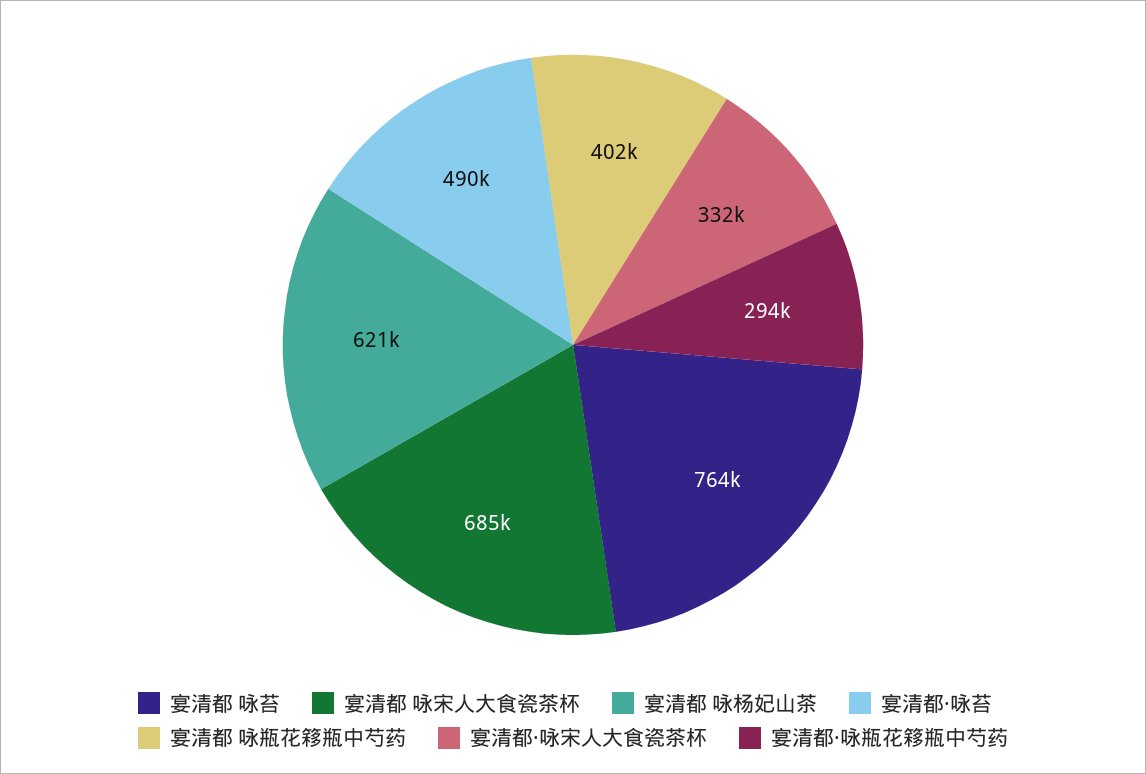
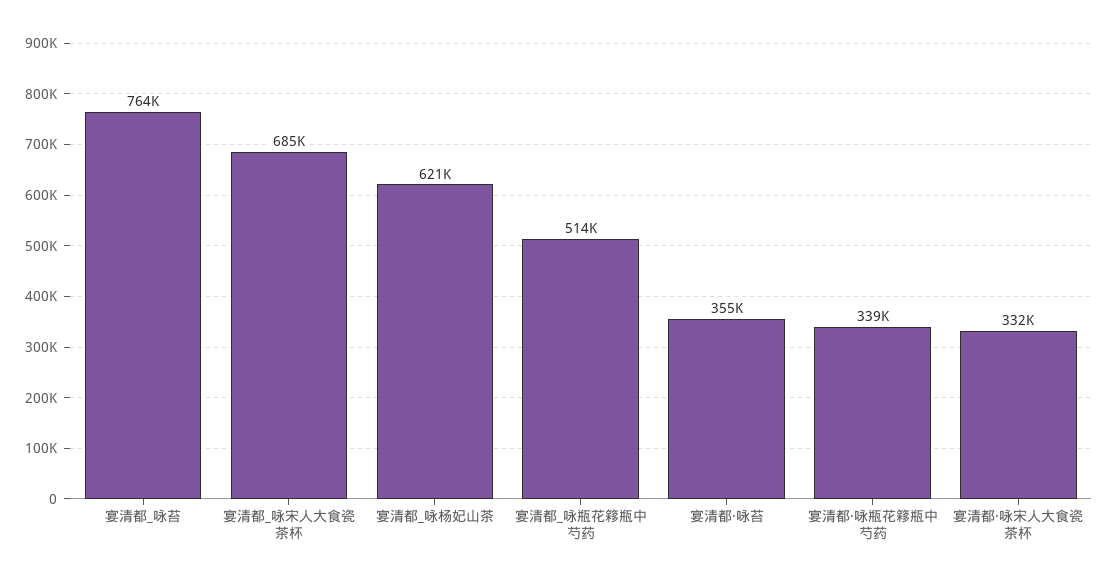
宴清都·咏苔: 490000 -> 355000
宴清都 咏瓶花簃瓶中芍药: 402000 -> 514000
宴清都·咏瓶花簃瓶中芍药: 294000 -> 339000

